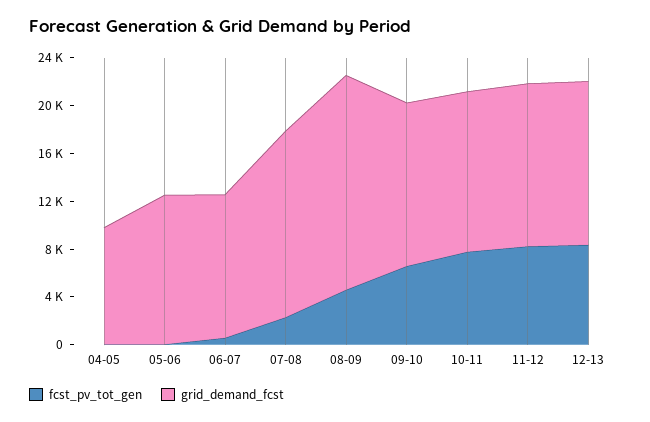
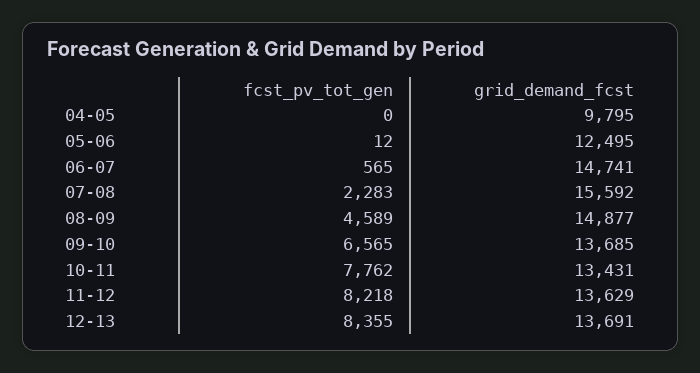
grid_demand_fcst, 06-07: 12000 -> 14741
grid_demand_fcst, 08-09: 18000 -> 14877

